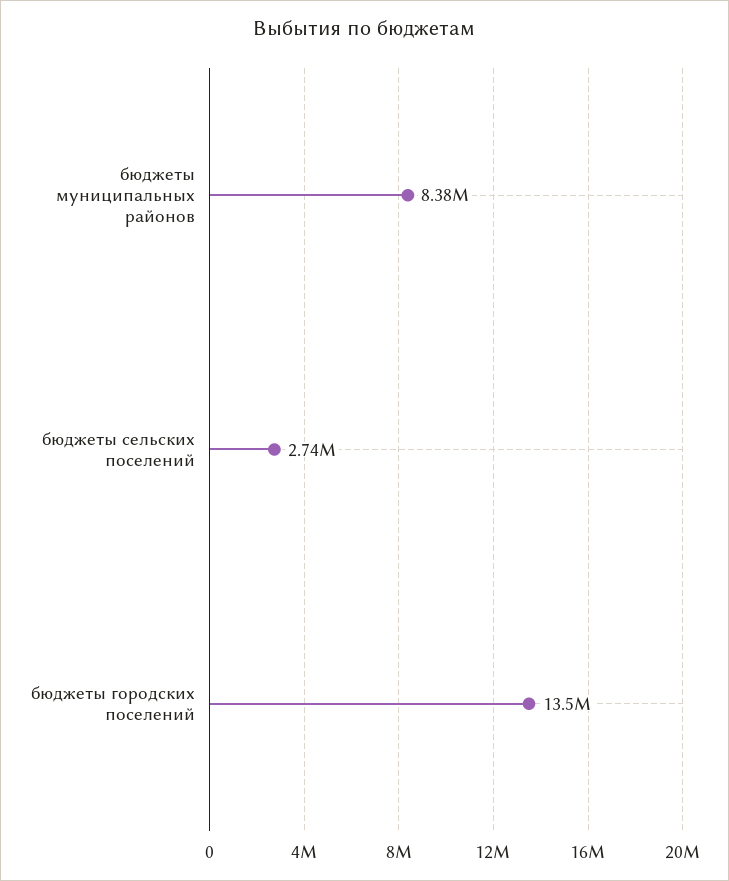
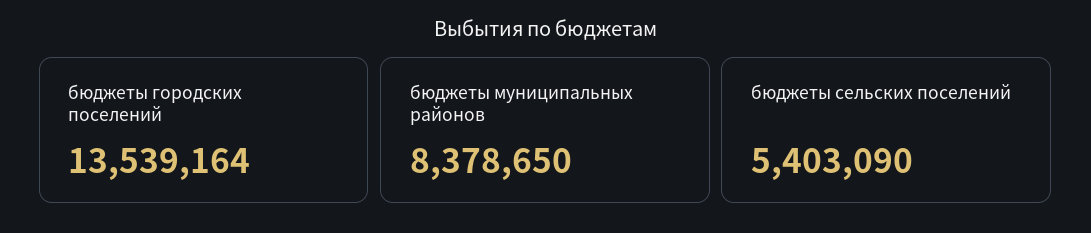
бюджеты сельских поселений: 2740000 -> 5403090

